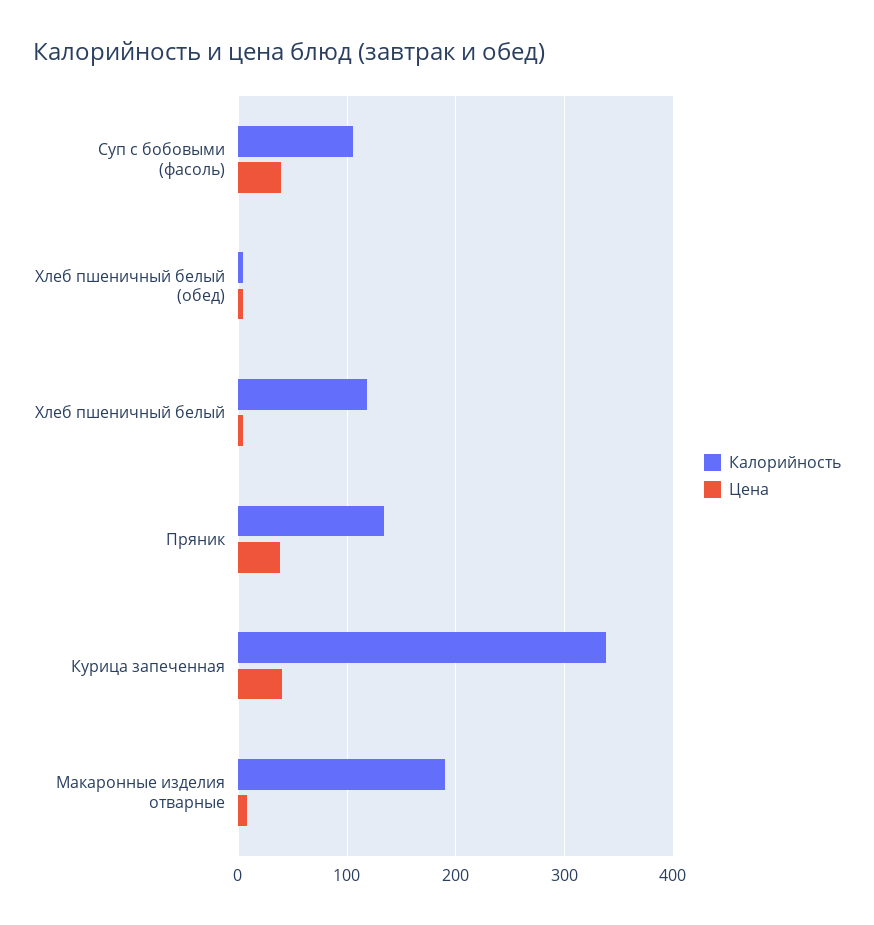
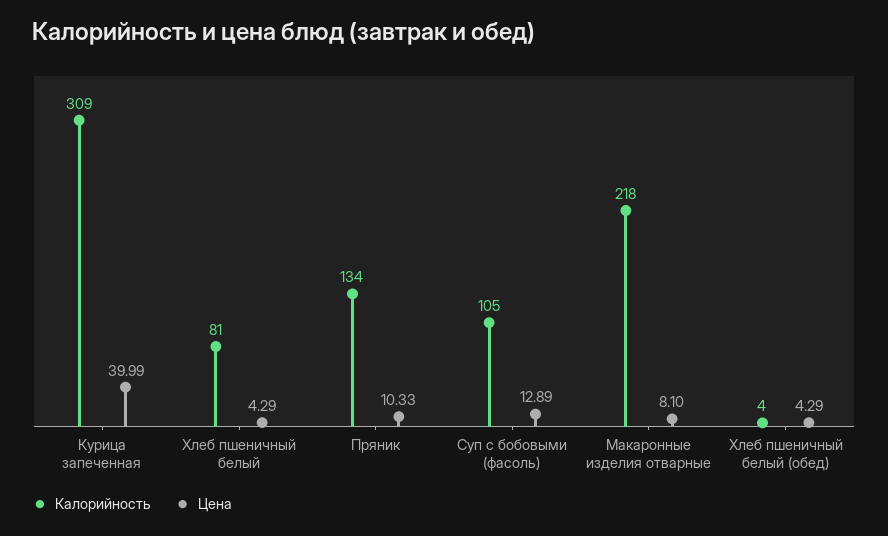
Цена, Суп с бобовыми (фасоль): 40 -> 12.89
Калорийность, Хлеб пшеничный белый: 120 -> 81
Цена, Пряник: 40 -> 10.33
Калорийность, Курица запеченная: 340 -> 309
Калорийность, Макаронные изделия отварные: 190 -> 218

